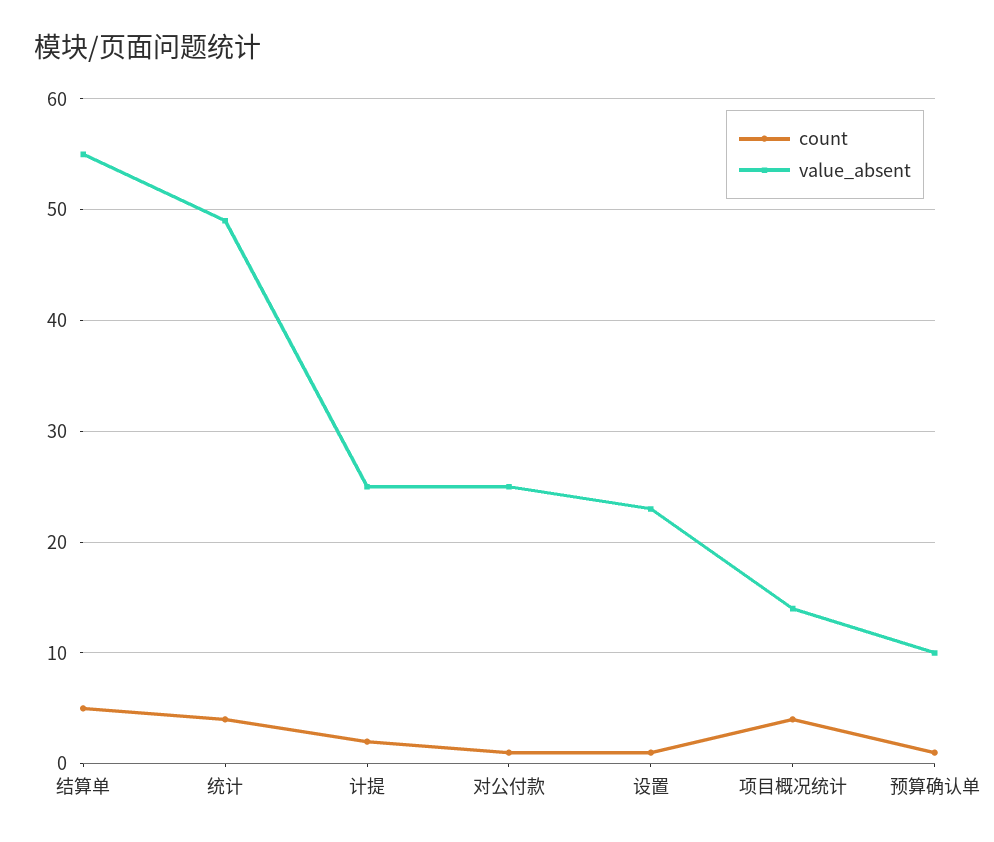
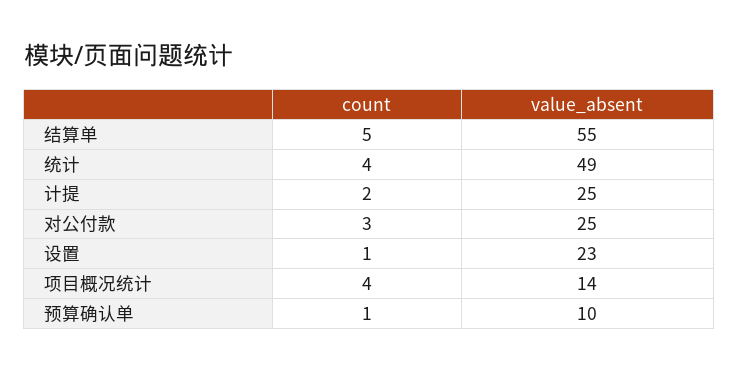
count, 对公付款: 1 -> 3

